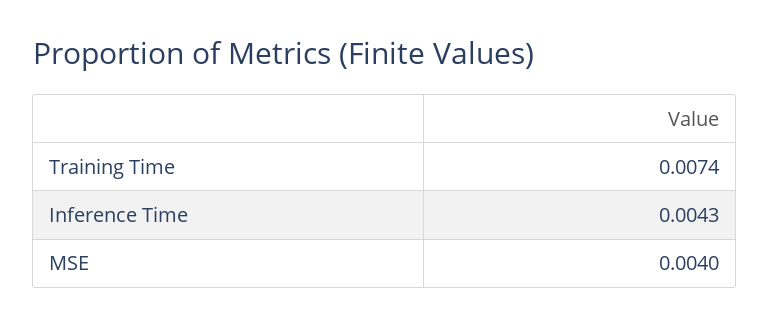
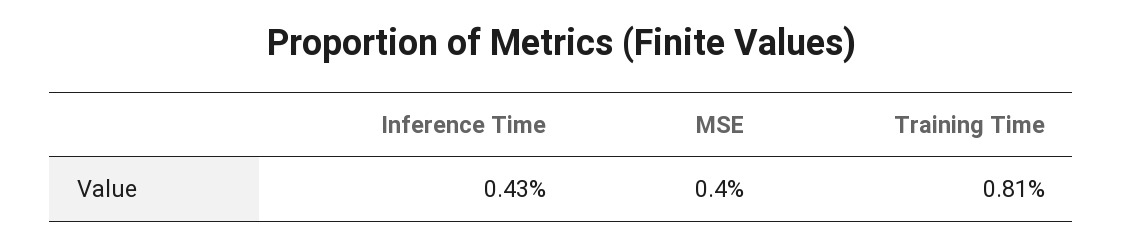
Training Time: 0.0074 -> 0.0081

